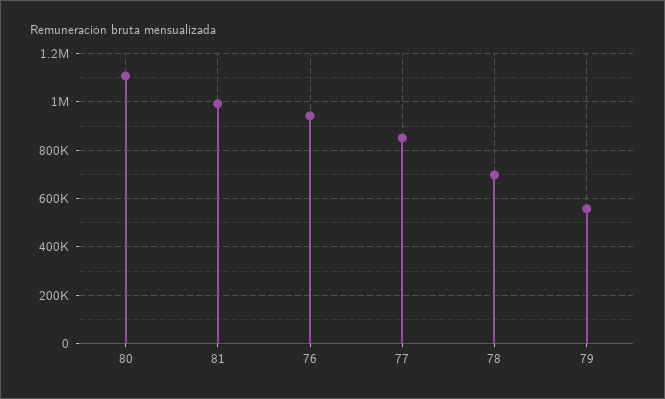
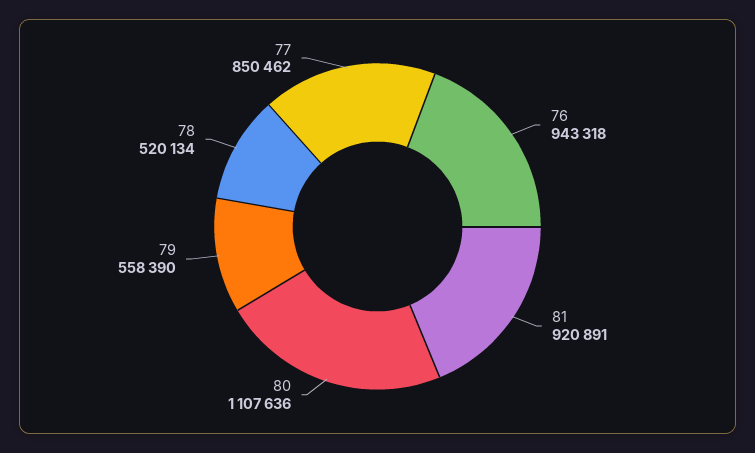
81: 1000000 -> 920891
78: 700000 -> 520134

